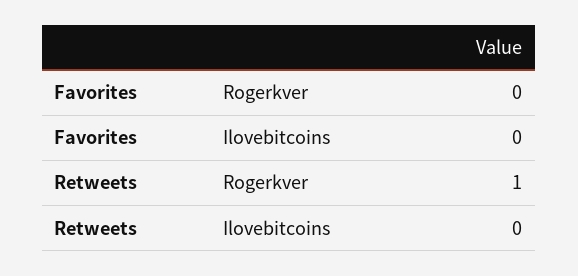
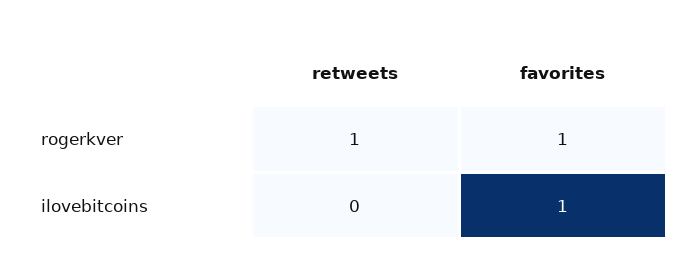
Favorites, Rogerkver: 0 -> 1
Favorites, Ilovebitcoins: 0 -> 1

